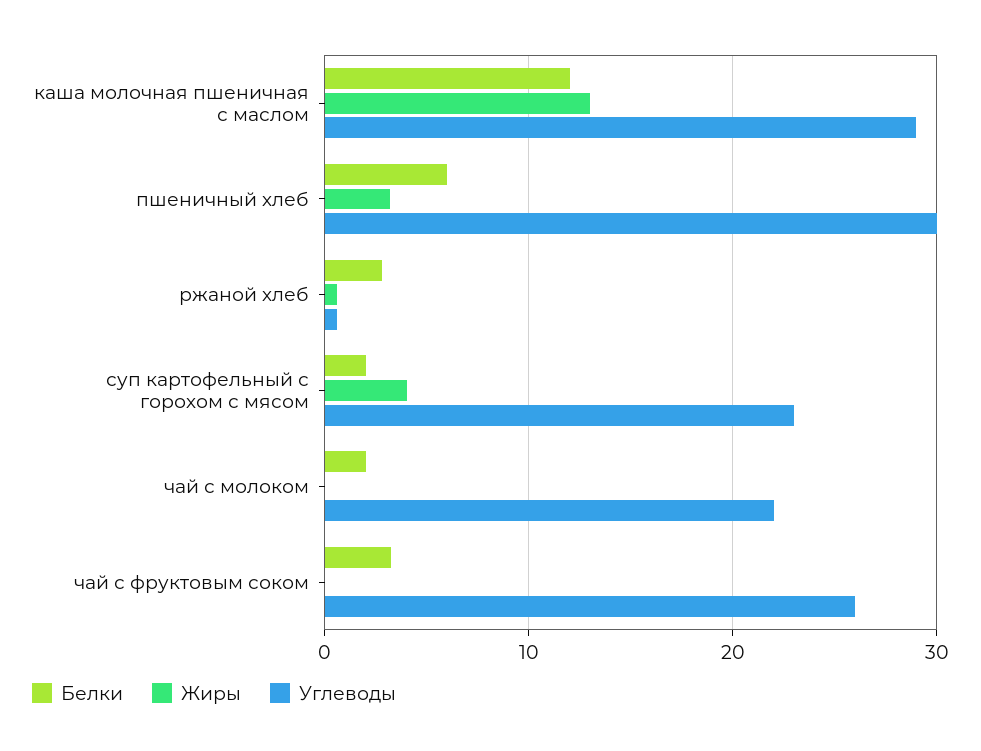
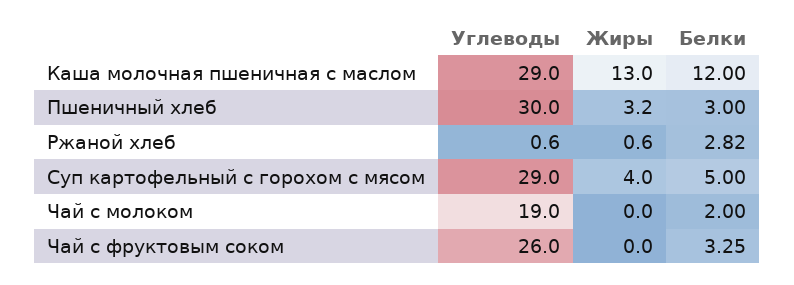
Белки, пшеничный хлеб: 6 -> 3
Белки, суп картофельный с горохом с мясом: 2 -> 5
Углеводы, суп картофельный с горохом с мясом: 23 -> 29
Углеводы, чай с молоком: 22 -> 19

